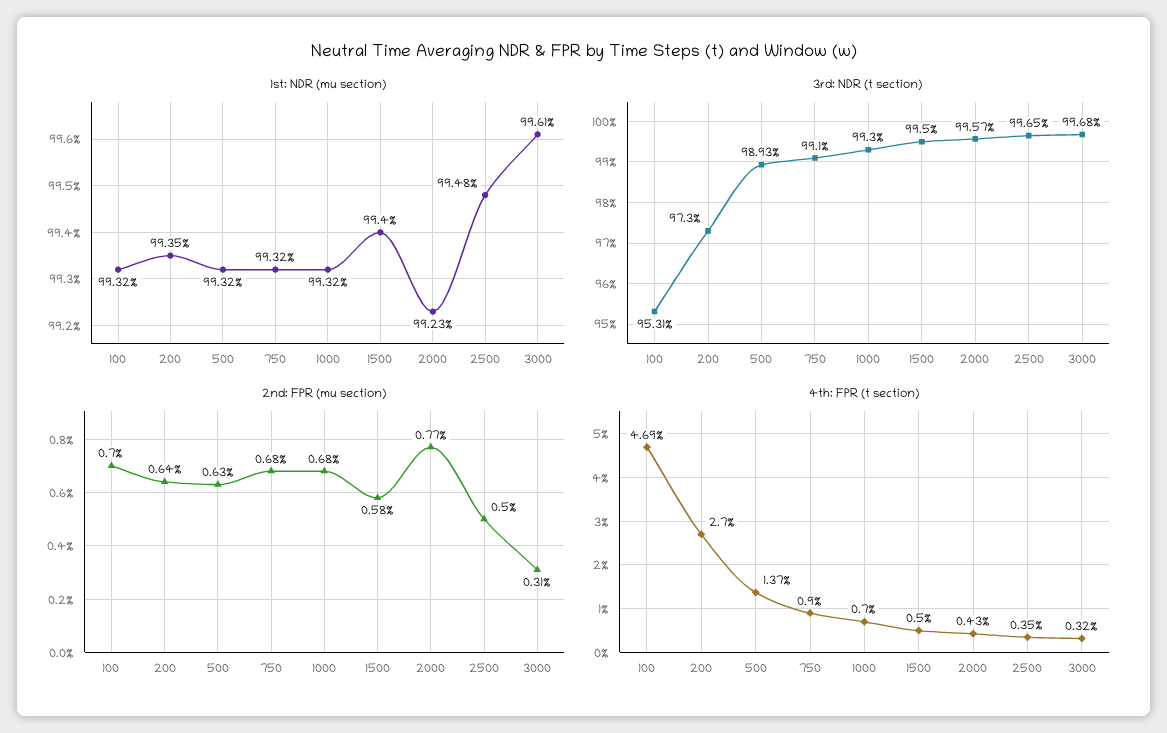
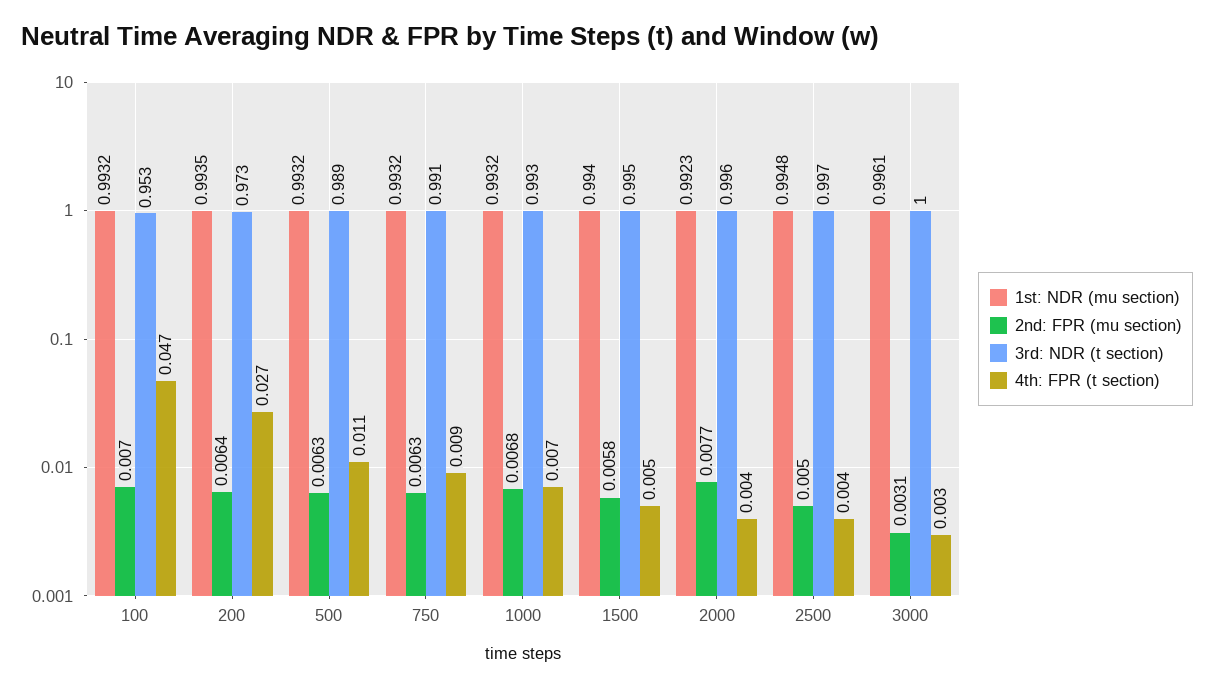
3rd: NDR (t section), 3000: 0.9968 -> 1
2nd: FPR (mu section), 750: 0.0068 -> 0.0063
4th: FPR (t section), 500: 0.0137 -> 0.011

